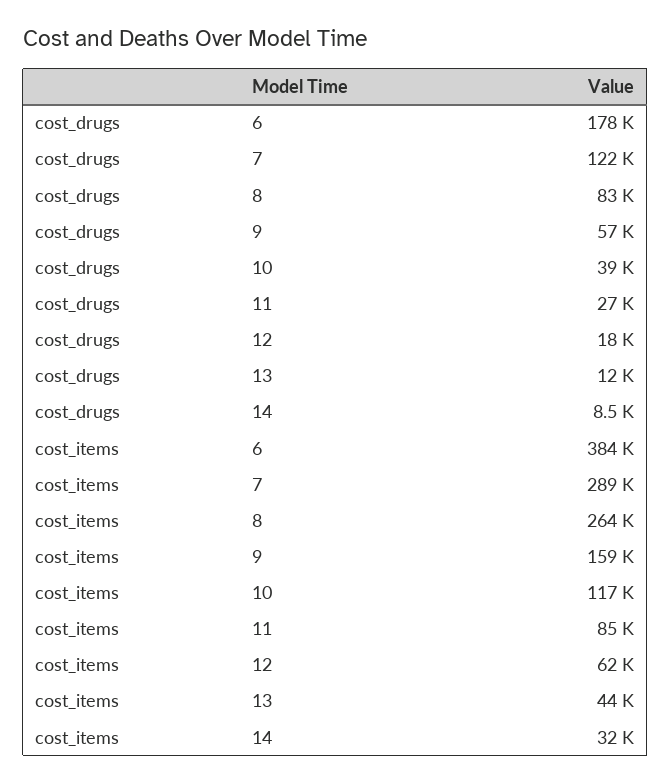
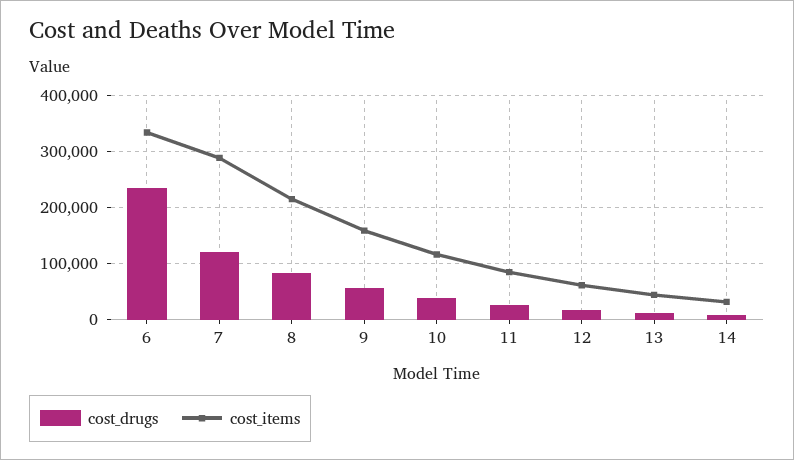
cost_drugs, 6: 178000 -> 240000
cost_items, 6: 384000 -> 340000
cost_items, 8: 264000 -> 220000

